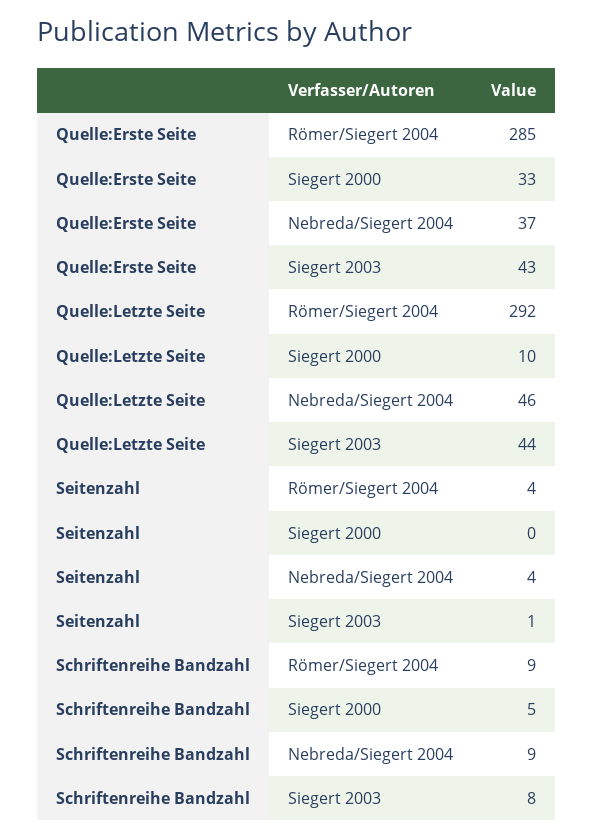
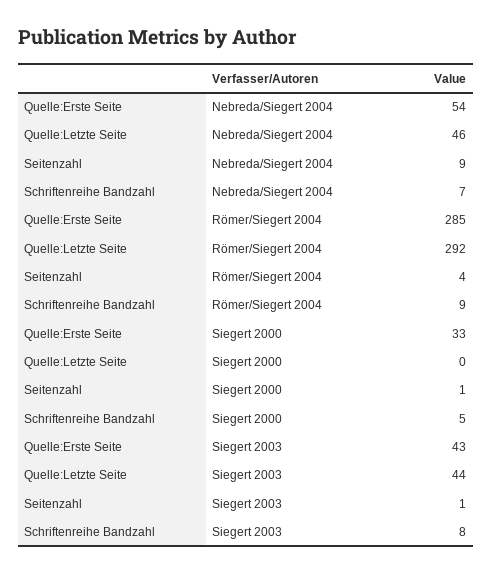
Quelle:Erste Seite, Nebreda/Siegert 2004: 37 -> 54
Quelle:Letzte Seite, Siegert 2000: 10 -> 0
Seitenzahl, Siegert 2000: 0 -> 1
Seitenzahl, Nebreda/Siegert 2004: 4 -> 9
Schriftenreihe Bandzahl, Nebreda/Siegert 2004: 9 -> 7

